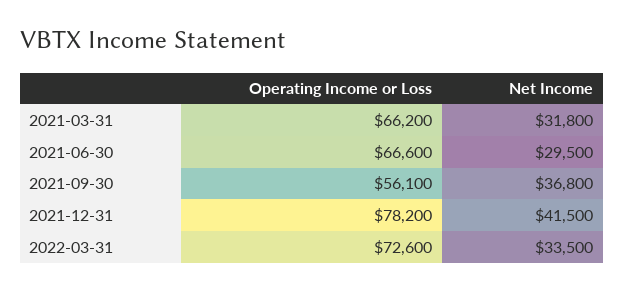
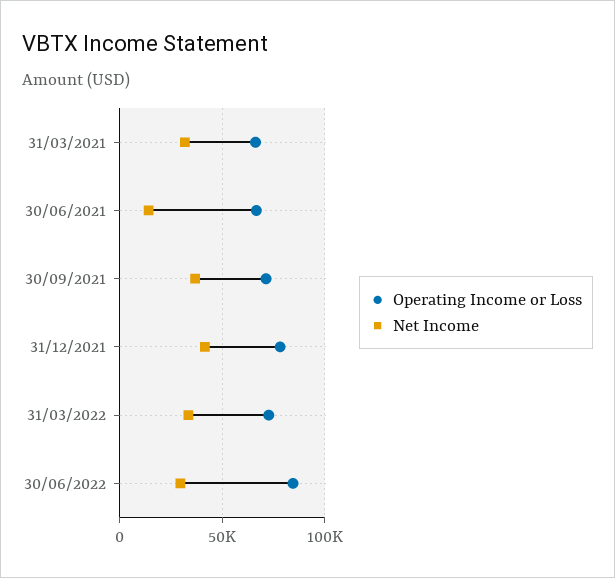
Net Income, 2021-06-30: 29500 -> 15000
Operating Income or Loss, 2021-09-30: 56100 -> 70000
Operating Income or Loss, 30/06/2022: none -> 85000
Net Income, 30/06/2022: none -> 30000

